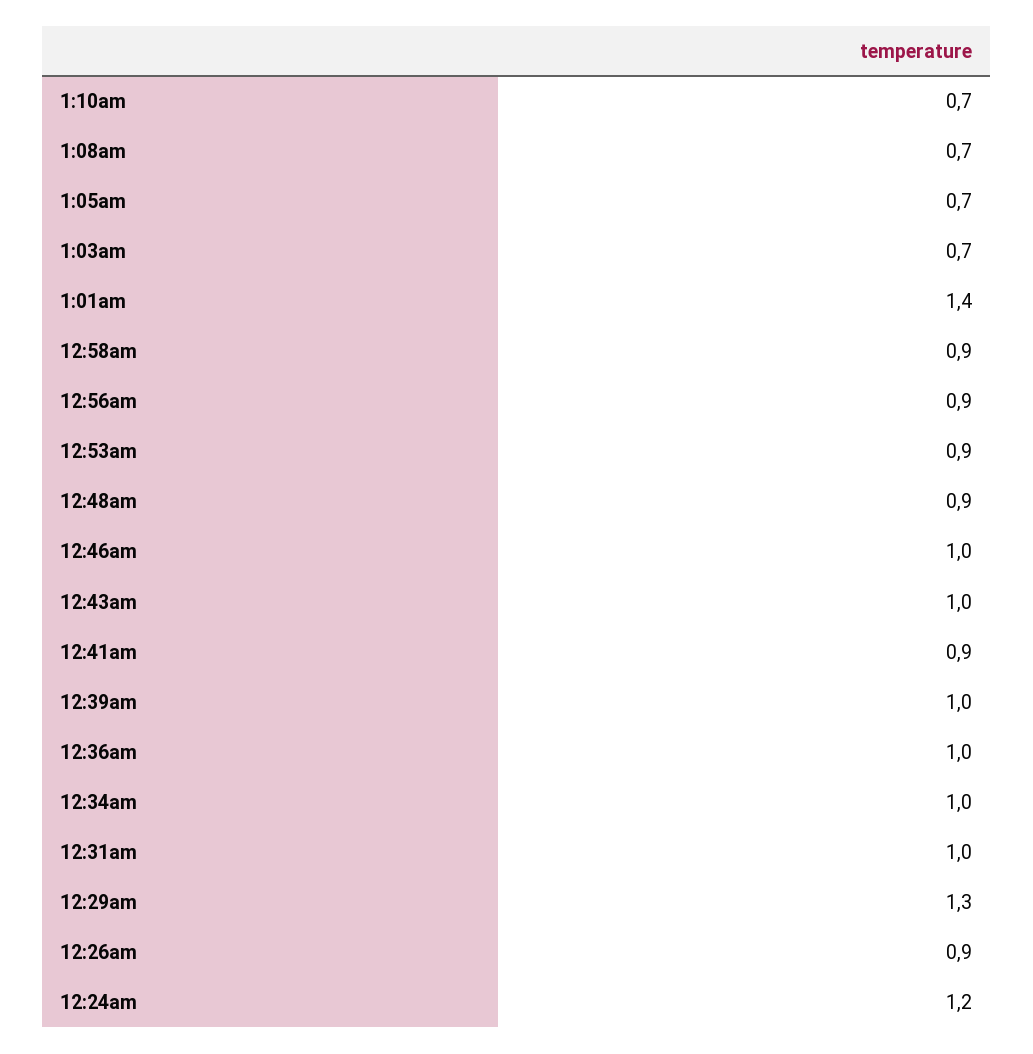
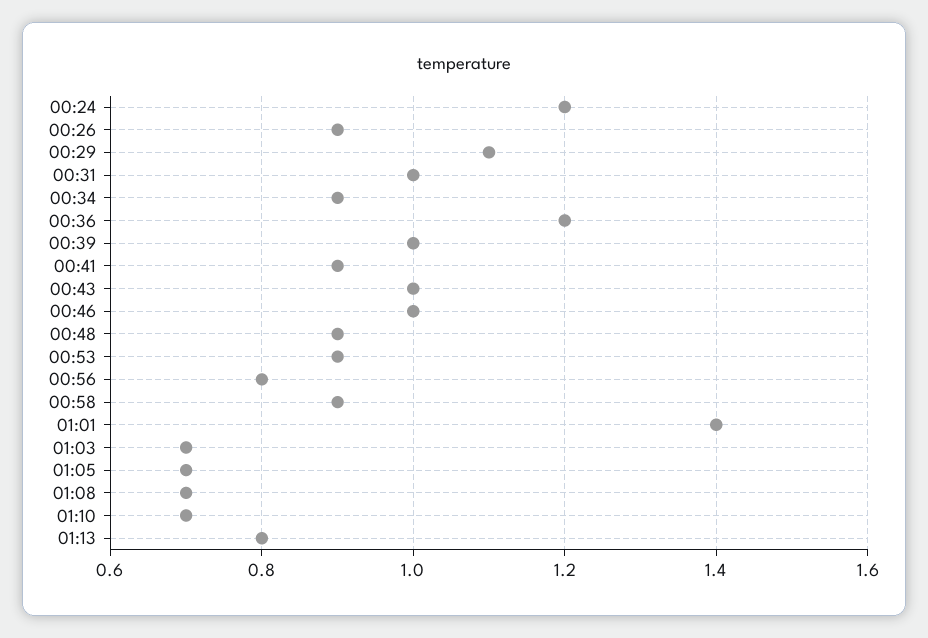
12:56am: 0.9 -> 0.8
12:36am: 1 -> 1.2
12:34am: 1 -> 0.9
12:29am: 1.3 -> 1.1
01:13: none -> 0.8

